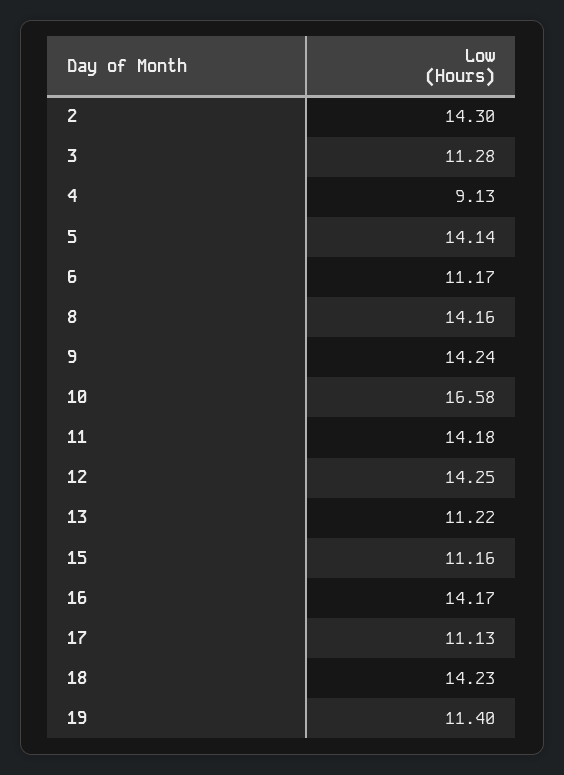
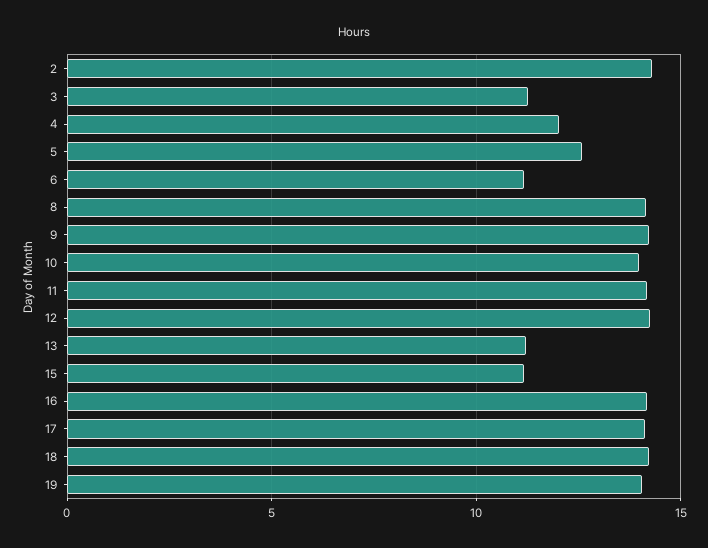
4: 9.13 -> 12
5: 14.14 -> 12.5
10: 16.58 -> 14
17: 11.13 -> 14
19: 11.4 -> 14

